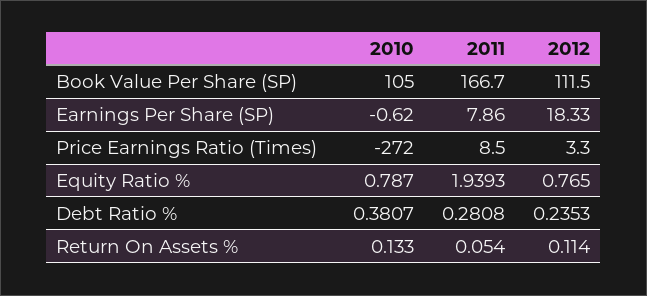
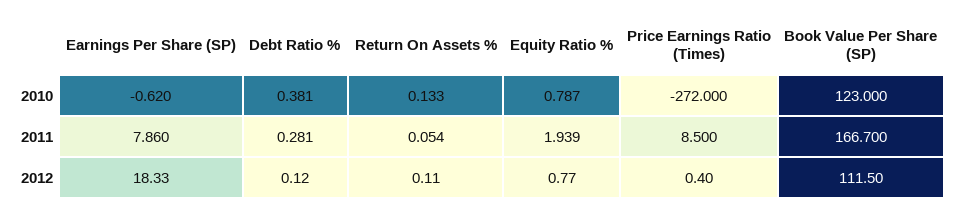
2010, Book Value Per Share (SP): 105 -> 123
2012, Price Earnings Ratio (Times): 3.3 -> 0.4
2012, Debt Ratio %: 0.2353 -> 0.12

